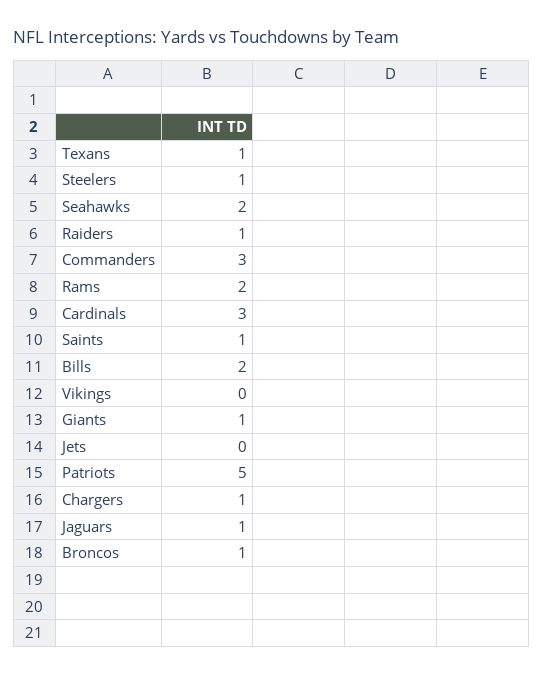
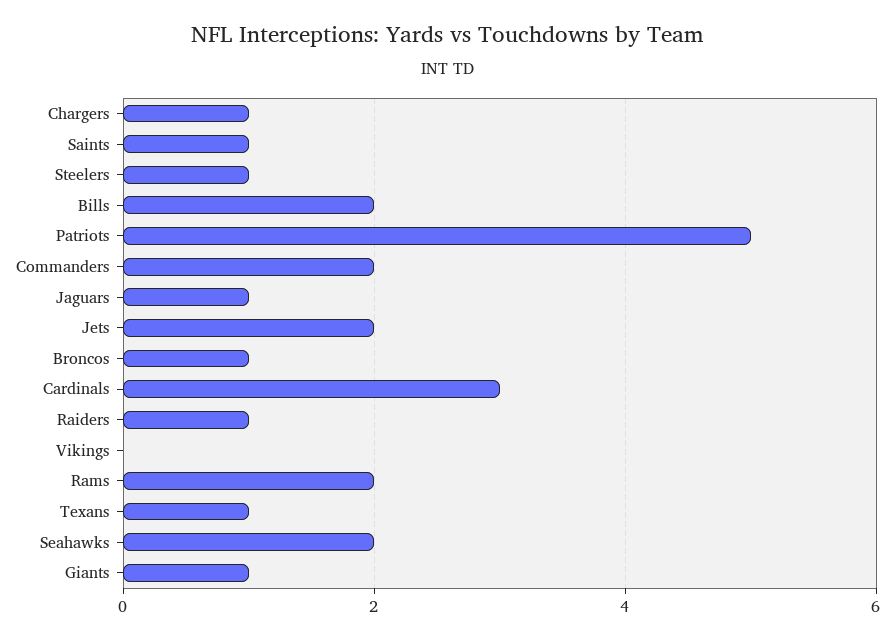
Commanders: 3 -> 2
Jets: 0 -> 2

